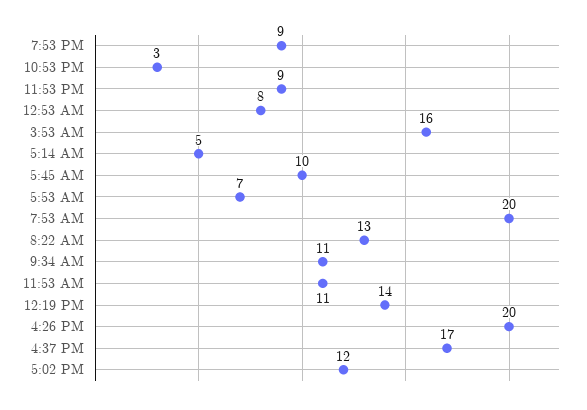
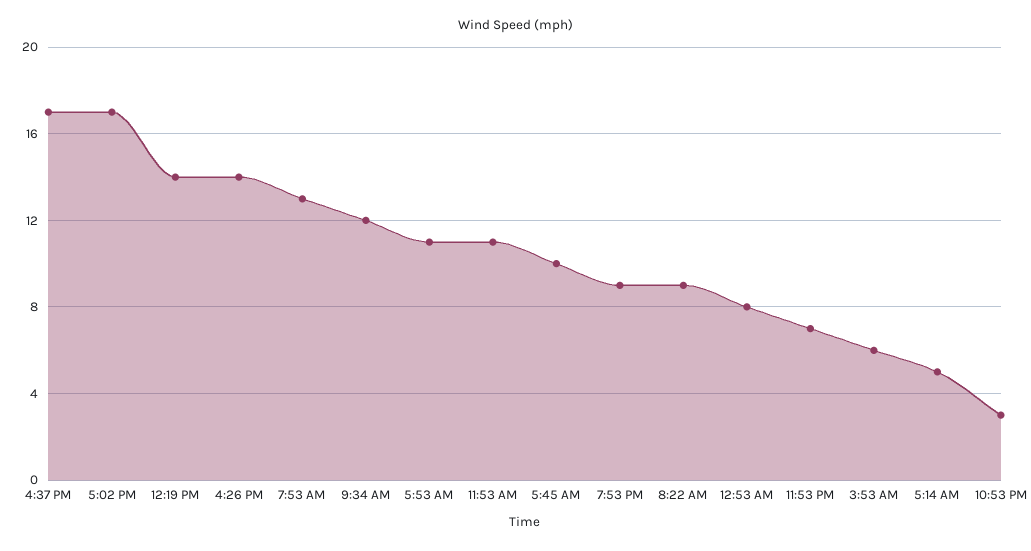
11:53 PM: 9 -> 7
3:53 AM: 16 -> 6
5:53 AM: 7 -> 11
7:53 AM: 20 -> 13
8:22 AM: 13 -> 9
9:34 AM: 11 -> 12
4:26 PM: 20 -> 14
5:02 PM: 12 -> 17

